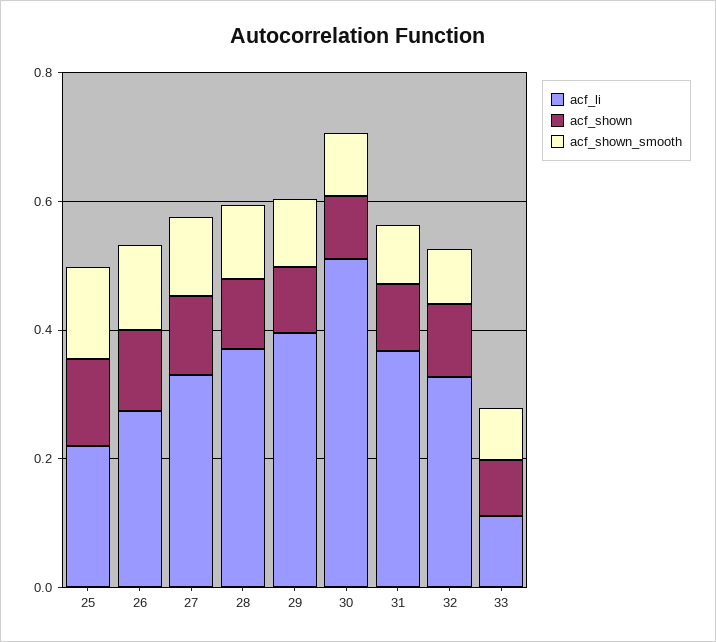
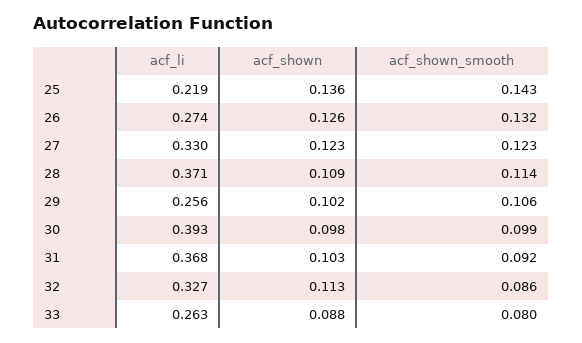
acf_li, 29: 0.4 -> 0.256
acf_li, 30: 0.5 -> 0.393
acf_li, 33: 0.1 -> 0.263

